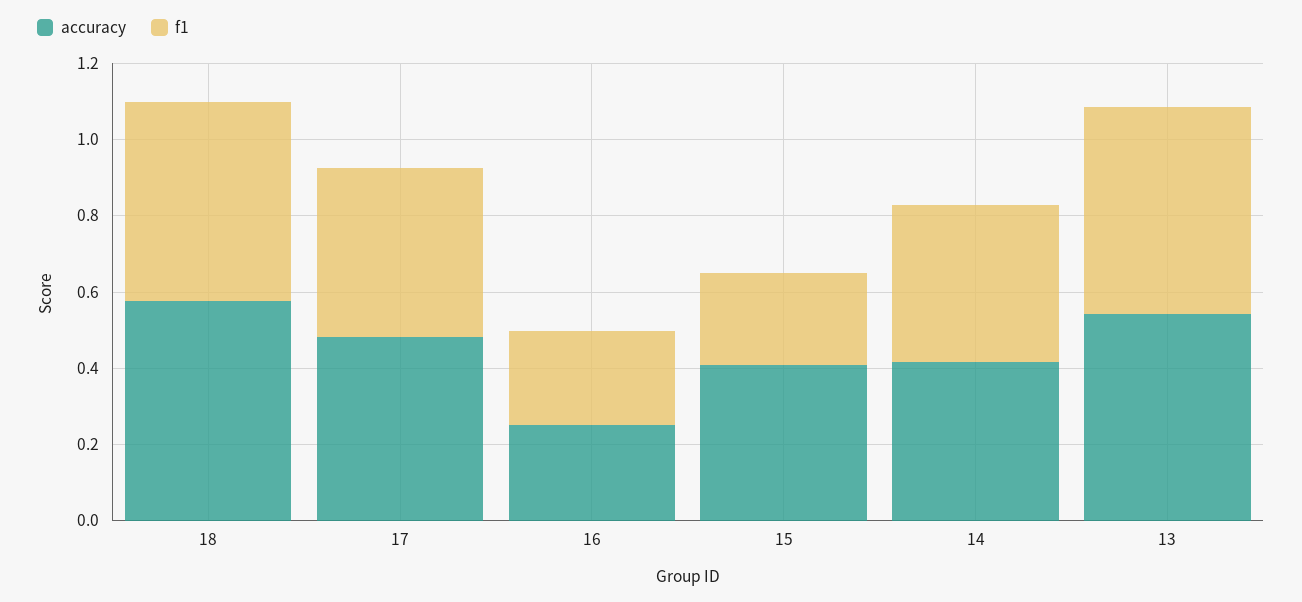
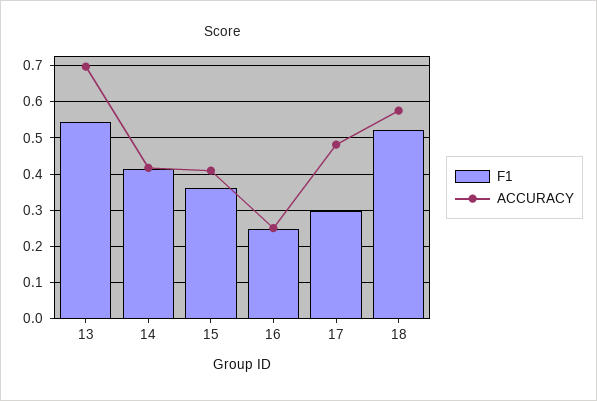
f1, 17: 0.45 -> 0.3
f1, 15: 0.25 -> 0.36
accuracy, 13: 0.55 -> 0.7

